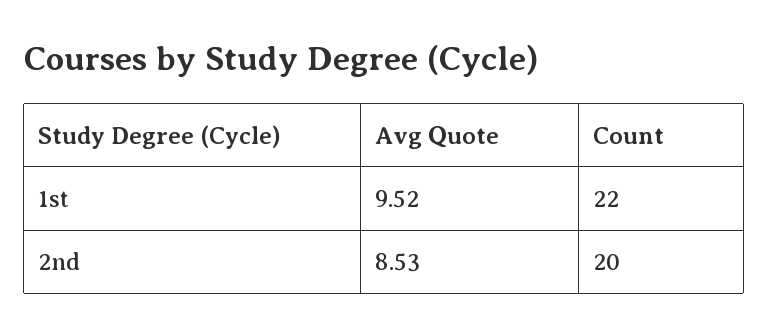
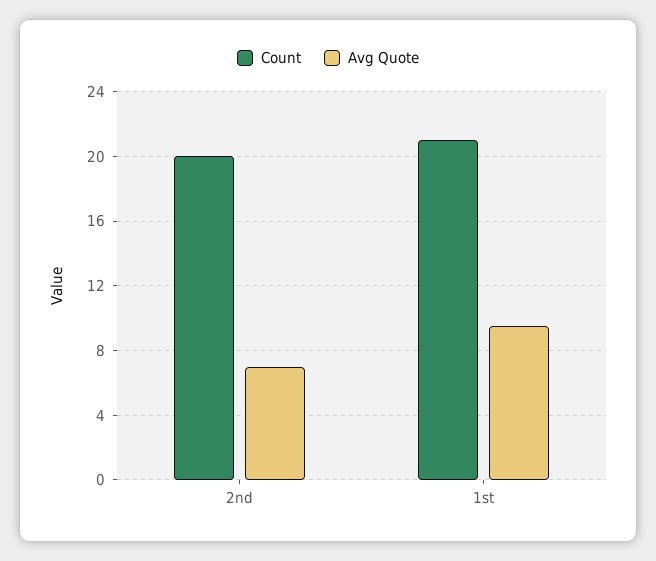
Count, 1st: 22 -> 21
Avg Quote, 2nd: 8.53 -> 7

